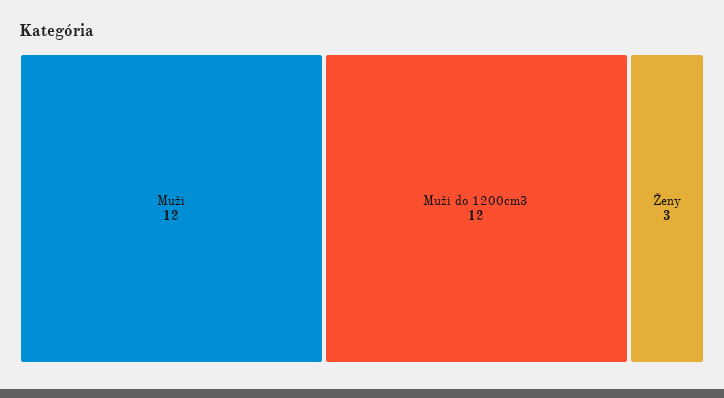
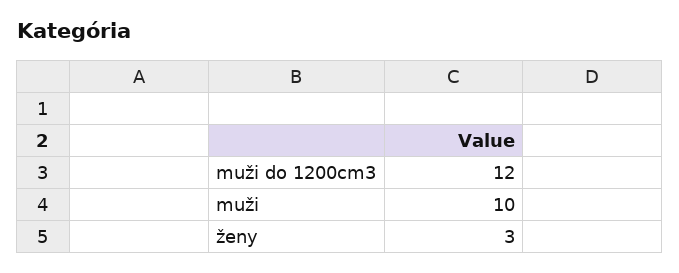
Muži: 12 -> 10

